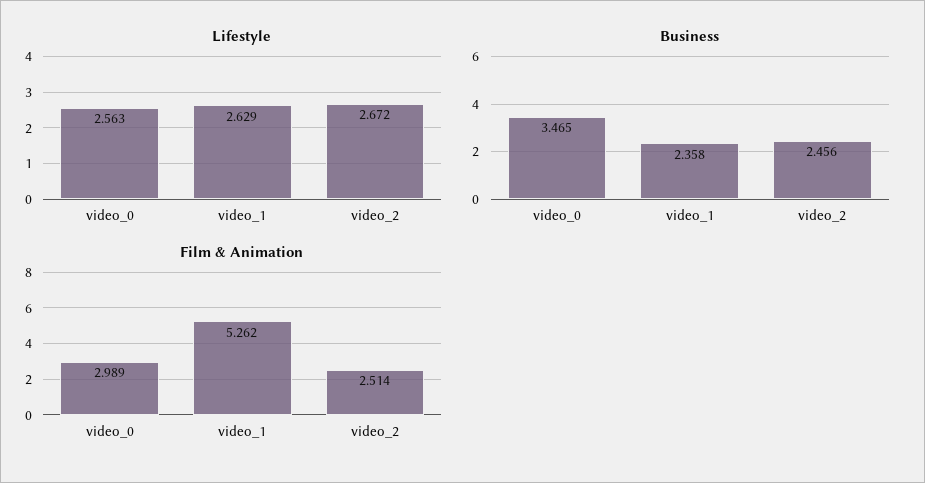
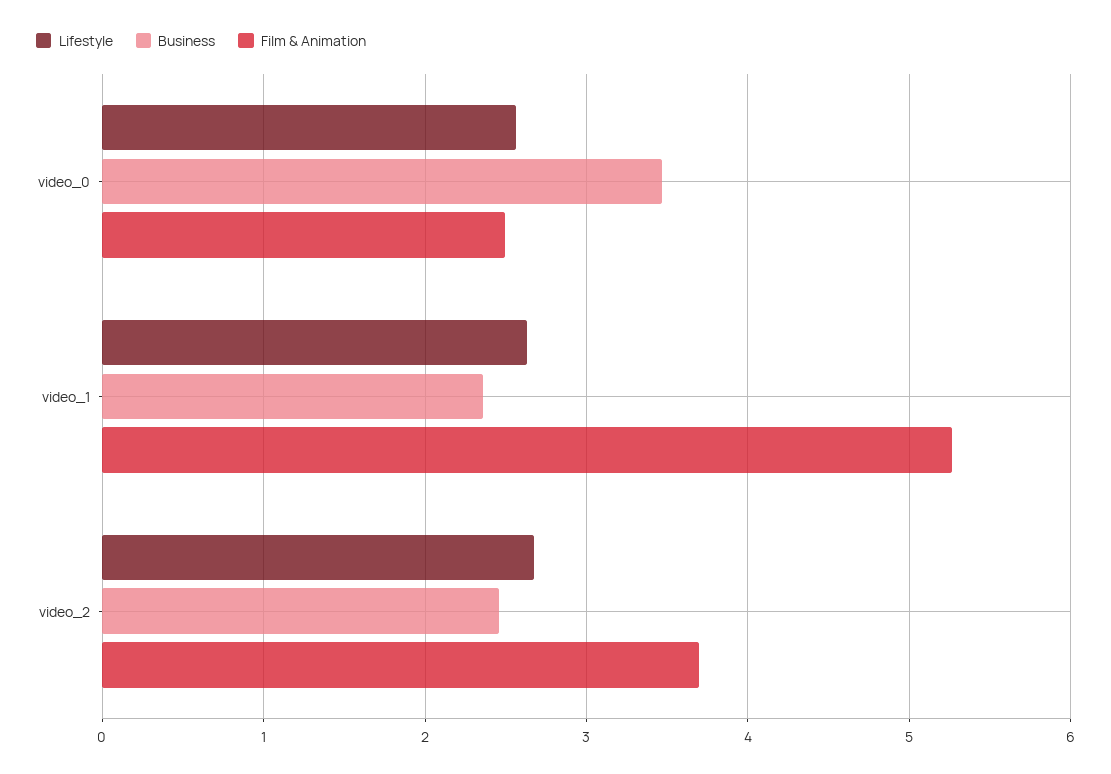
Film & Animation, video_0: 2.989 -> 2.5
Film & Animation, video_2: 2.514 -> 3.7

